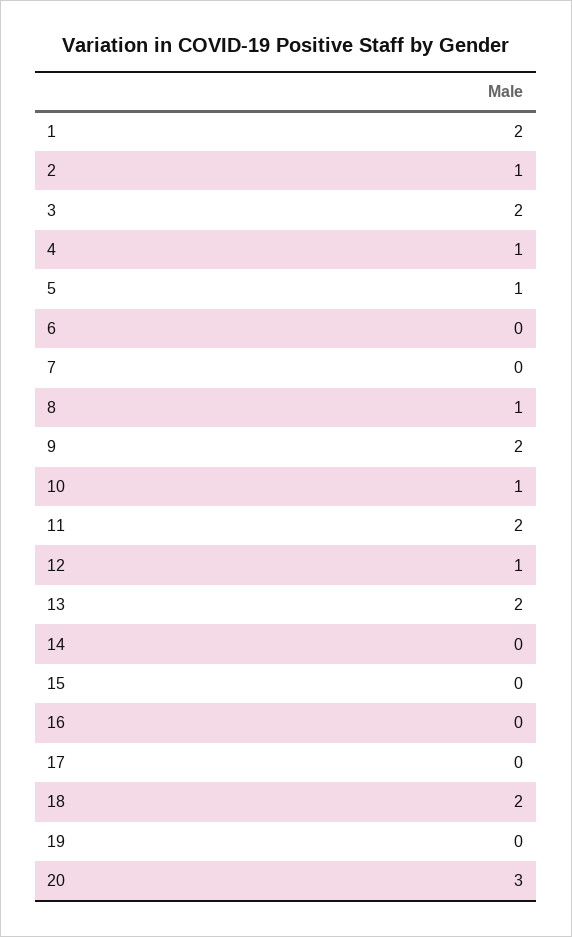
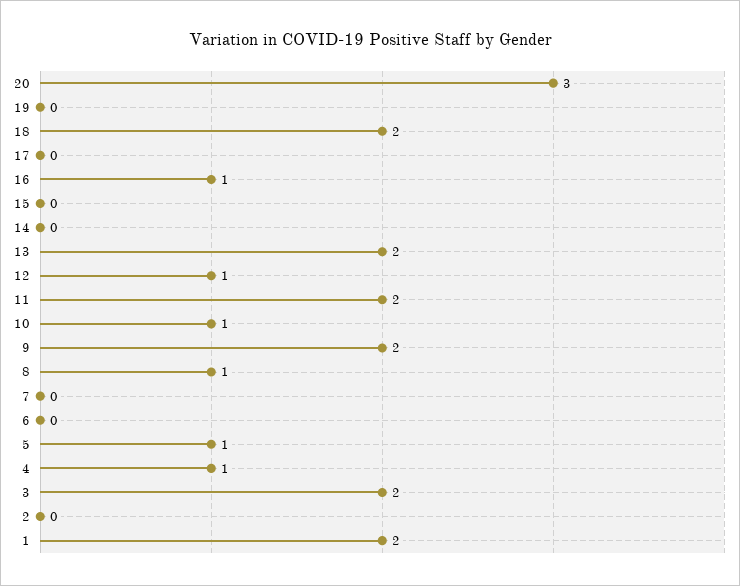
2: 1 -> 0
16: 0 -> 1

